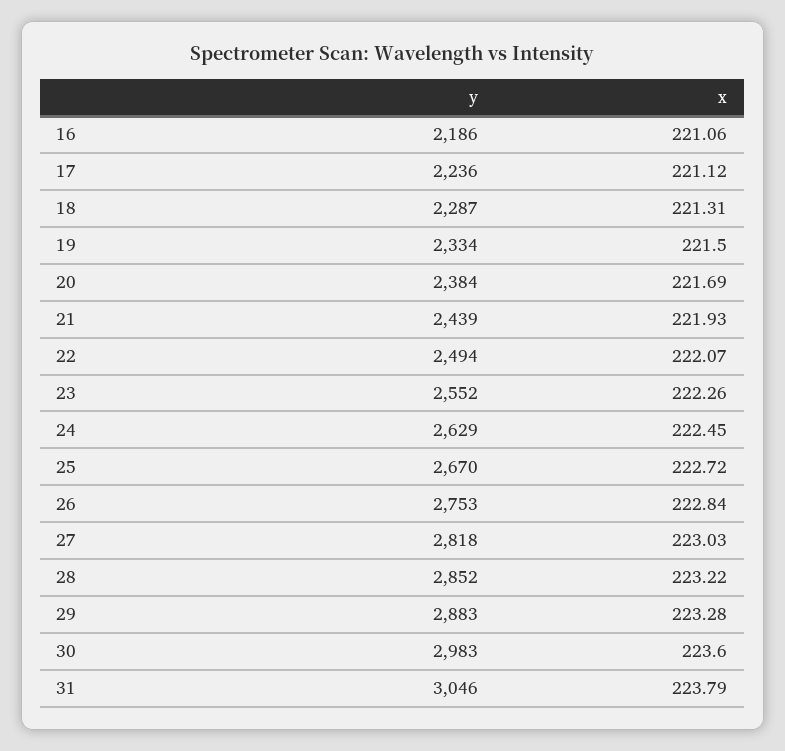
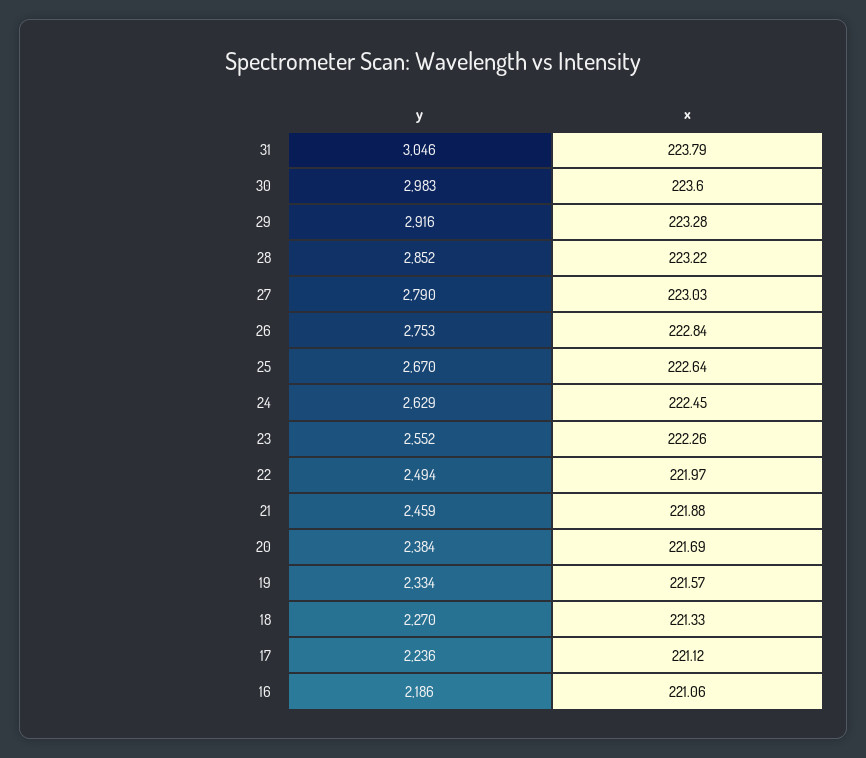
y, 18: 2287 -> 2270
x, 18: 221.31 -> 221.33
x, 19: 221.5 -> 221.57
y, 21: 2439 -> 2459
x, 21: 221.93 -> 221.88
x, 22: 222.07 -> 221.97
x, 25: 222.72 -> 222.64
y, 27: 2818 -> 2790
y, 29: 2883 -> 2916

